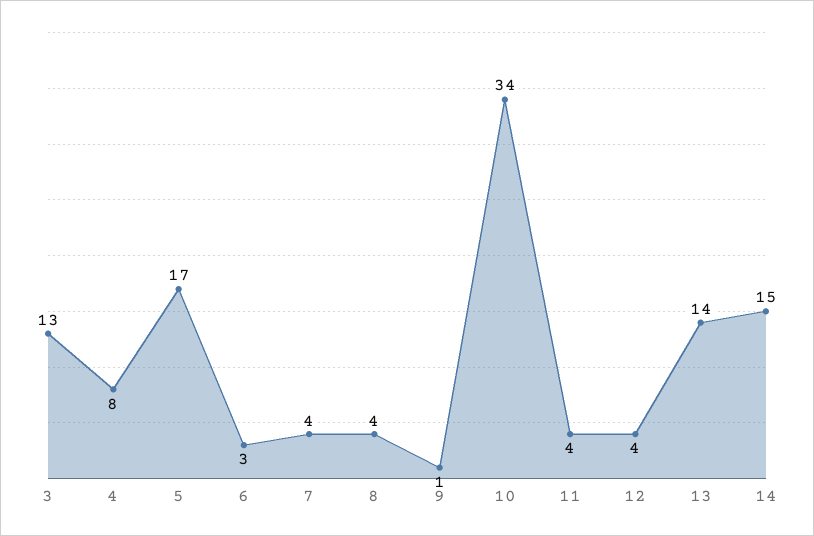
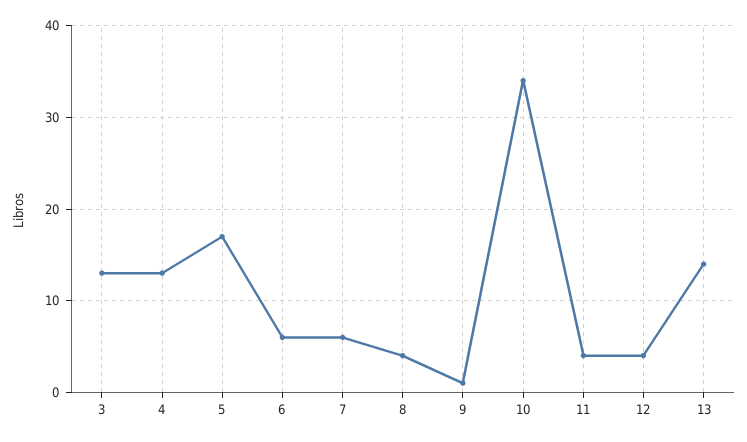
4: 8 -> 13
6: 3 -> 6
7: 4 -> 6
14: 15 -> none

